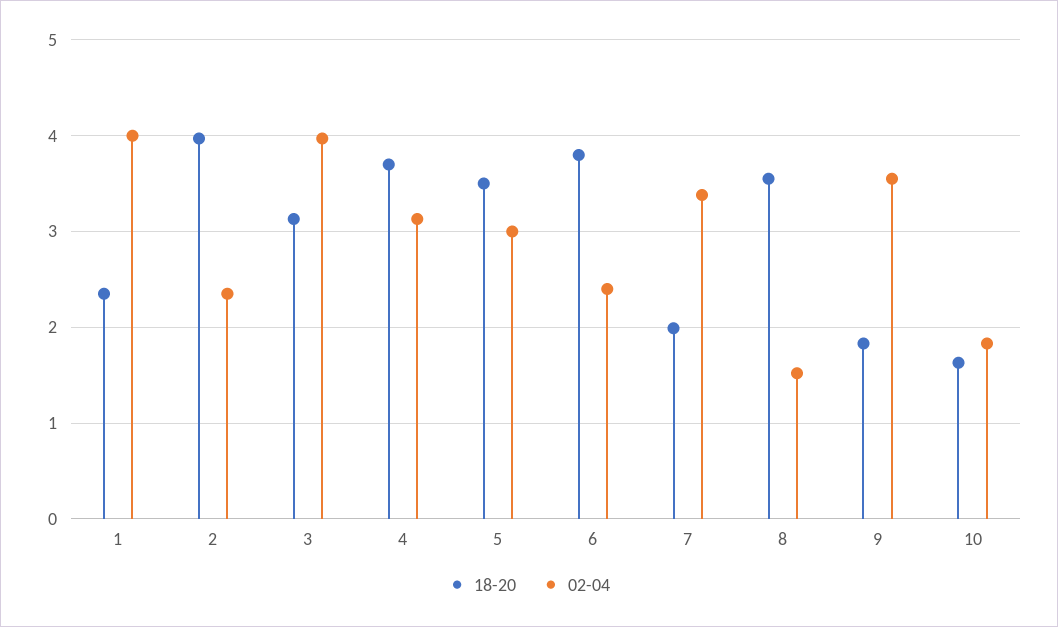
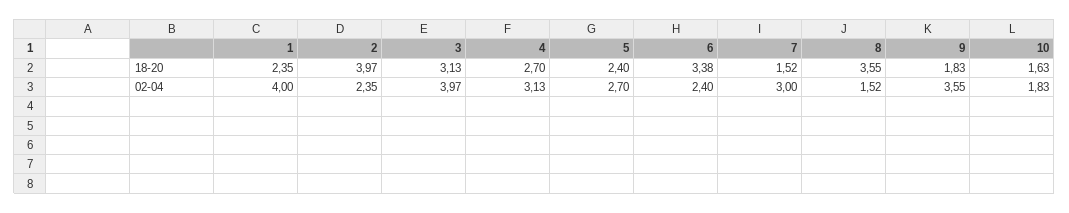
18-20, 4: 3.7 -> 2.7
18-20, 5: 3.5 -> 2.4
02-04, 5: 3 -> 2.7
18-20, 6: 3.8 -> 3.38
18-20, 7: 2 -> 1.52
02-04, 7: 3.4 -> 3

